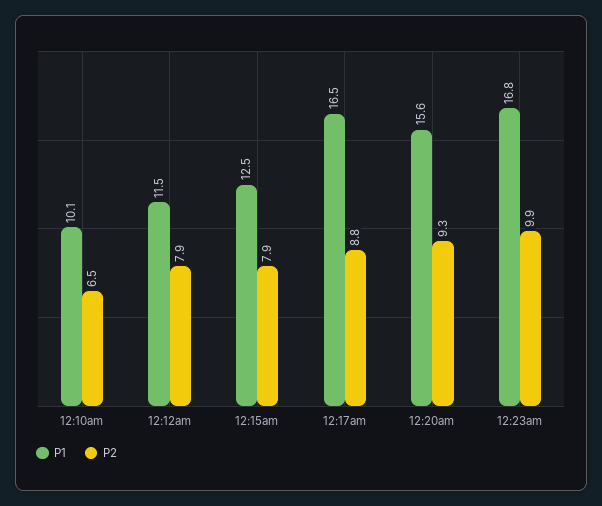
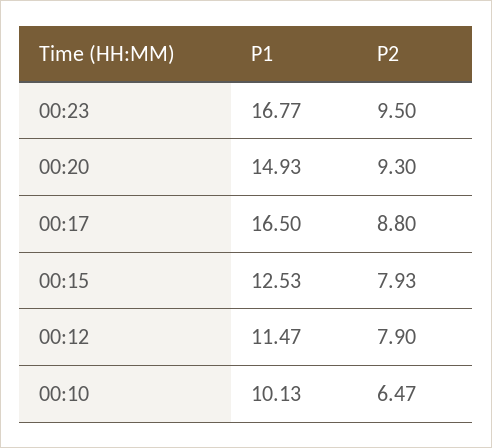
P1, 12:20am: 15.6 -> 14.93
P2, 12:23am: 9.9 -> 9.5

